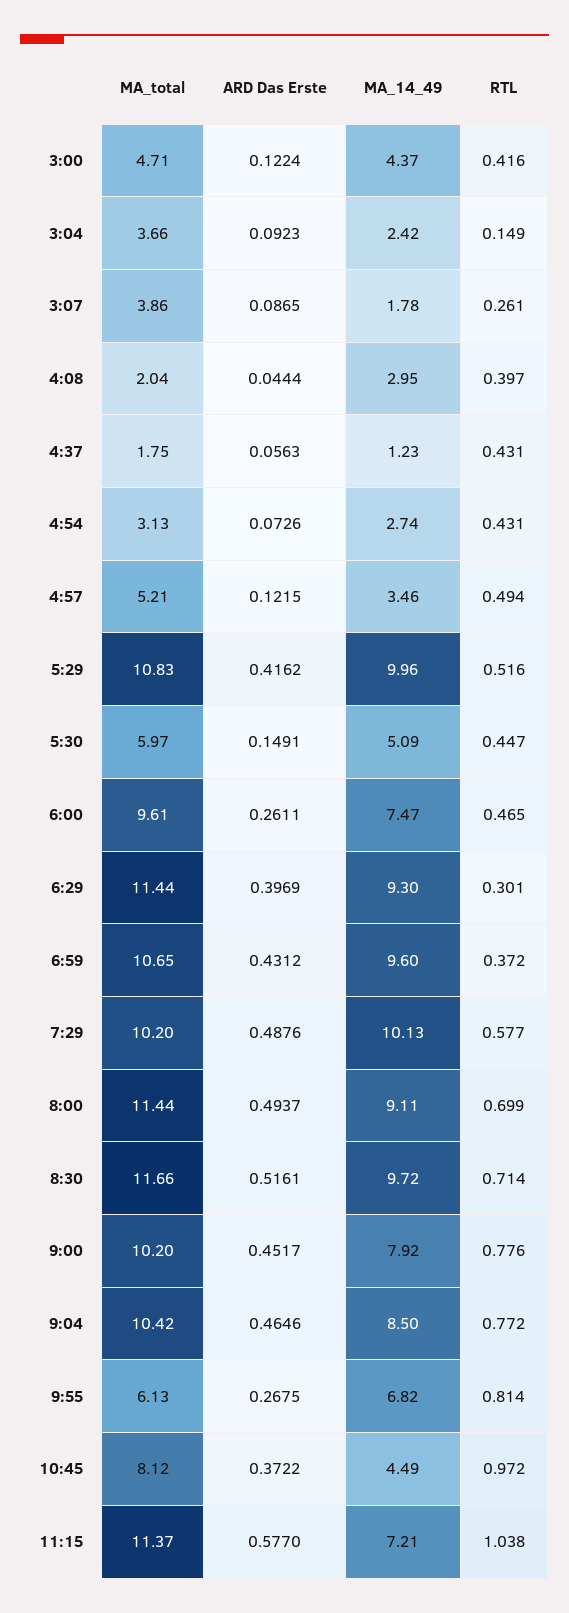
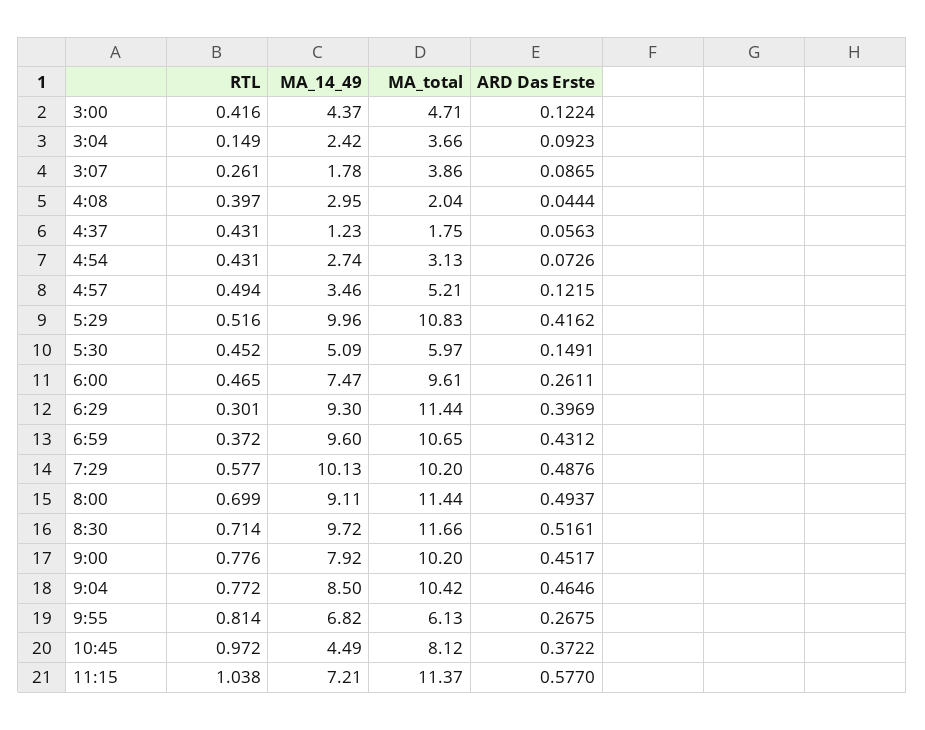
RTL, 5:30: 0.447 -> 0.452

